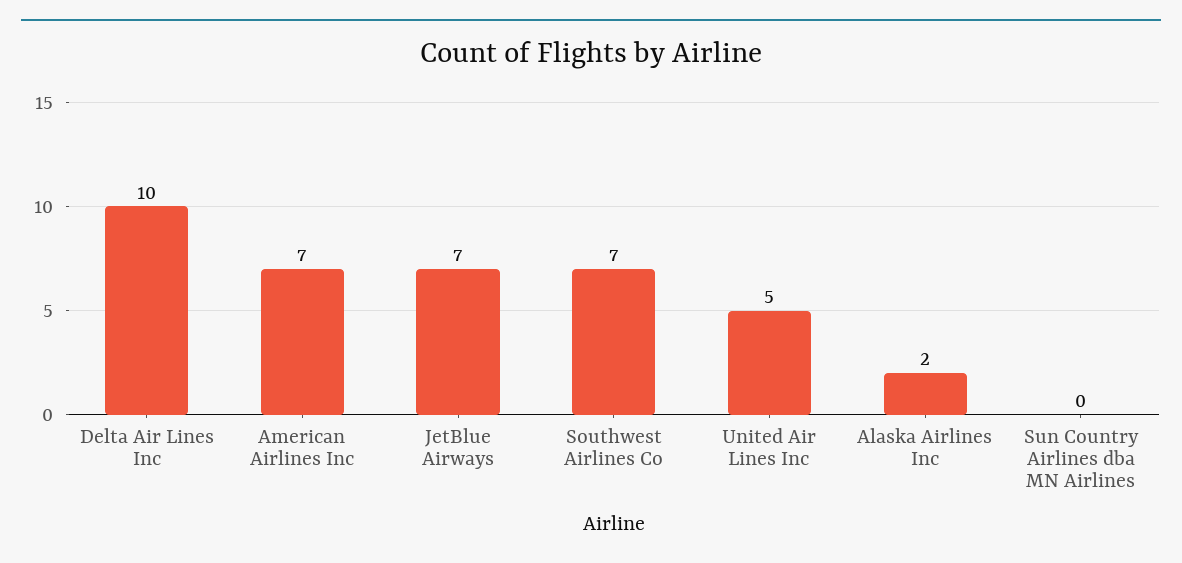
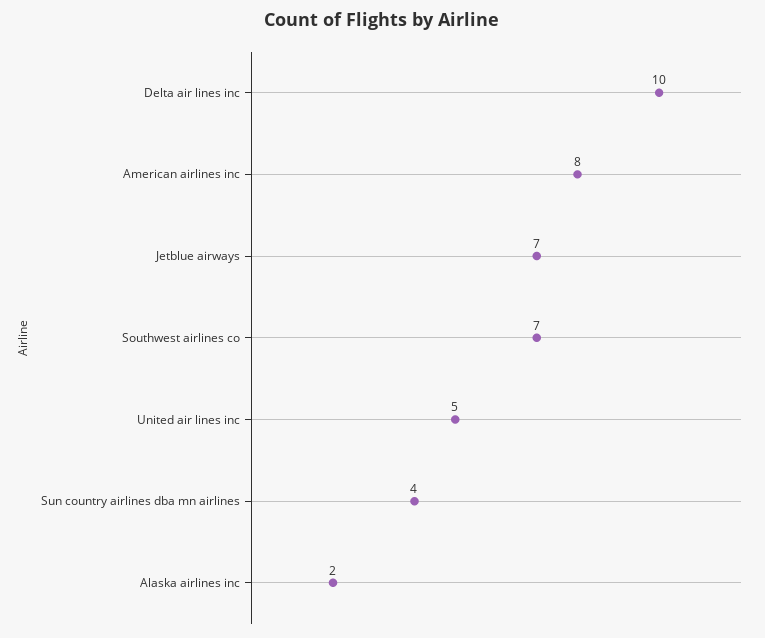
American Airlines Inc: 7 -> 8
Sun Country Airlines dba MN Airlines: 0 -> 4

